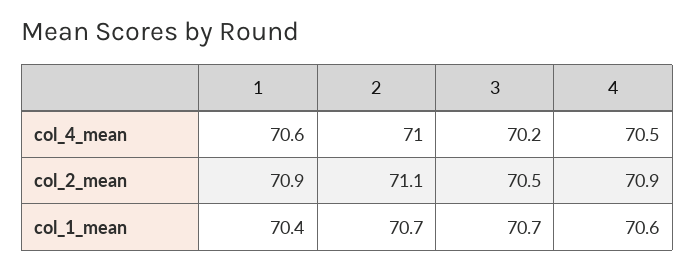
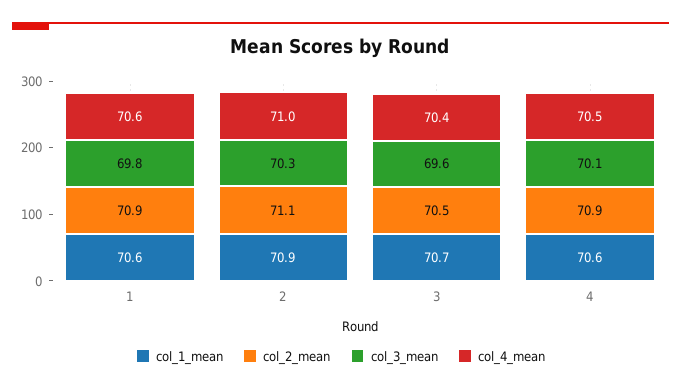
col_4_mean, 3: 70.2 -> 70.4
col_1_mean, 1: 70.4 -> 70.6
col_1_mean, 2: 70.7 -> 70.9
col_3_mean, 1: none -> 69.8
col_3_mean, 2: none -> 70.3
col_3_mean, 3: none -> 69.6
col_3_mean, 4: none -> 70.1

